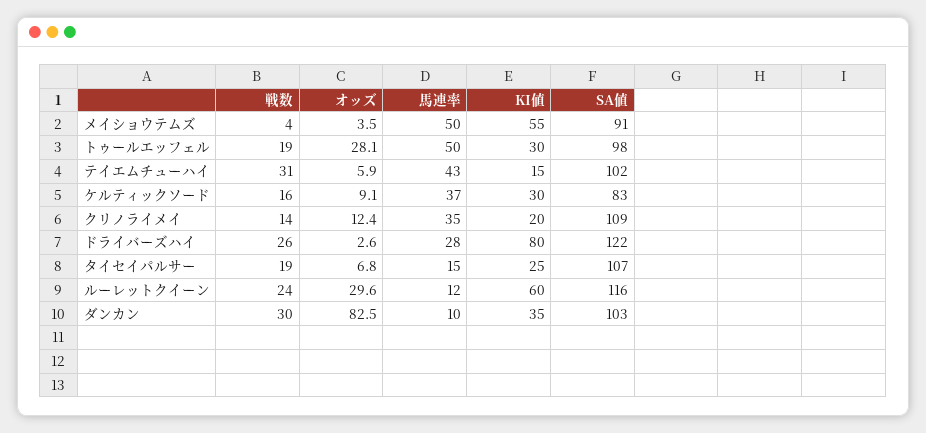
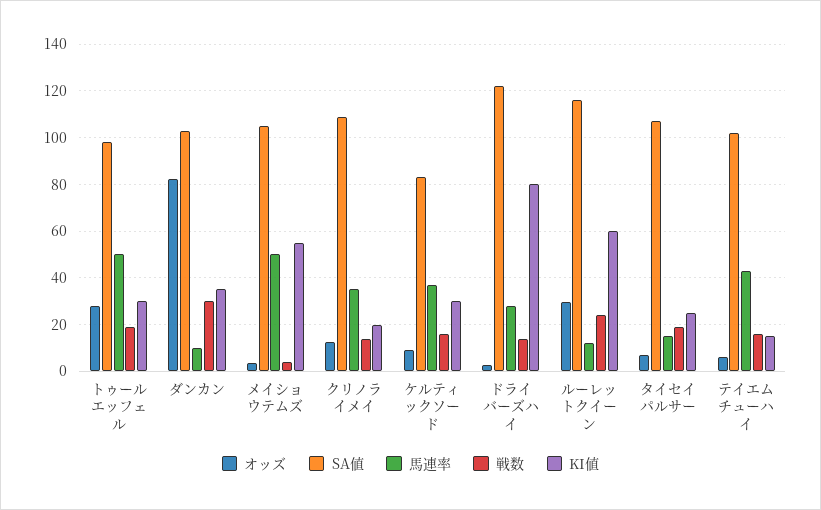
SA値, メイショウテムズ: 91 -> 105
戦数, テイエムチューハイ: 31 -> 15
戦数, ドライバーズハイ: 26 -> 15

